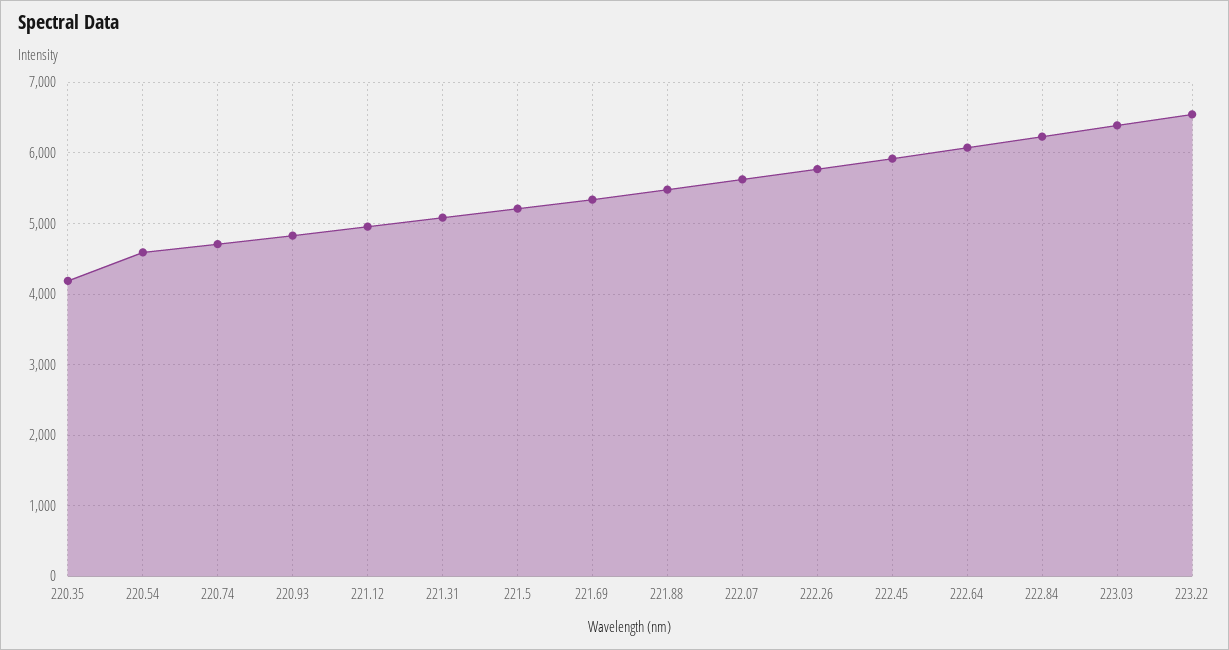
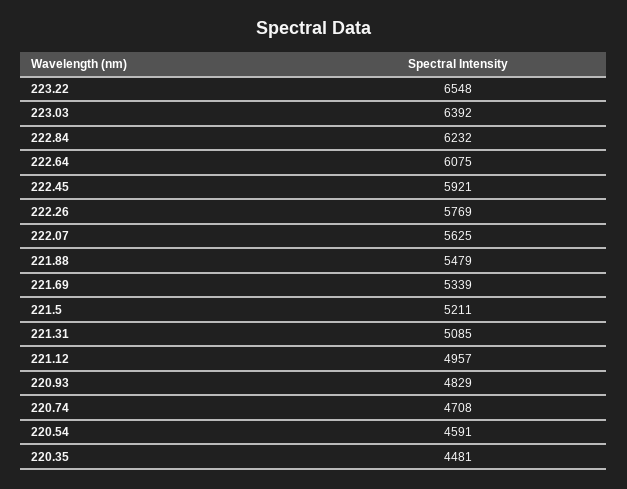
220.35: 4200 -> 4481

